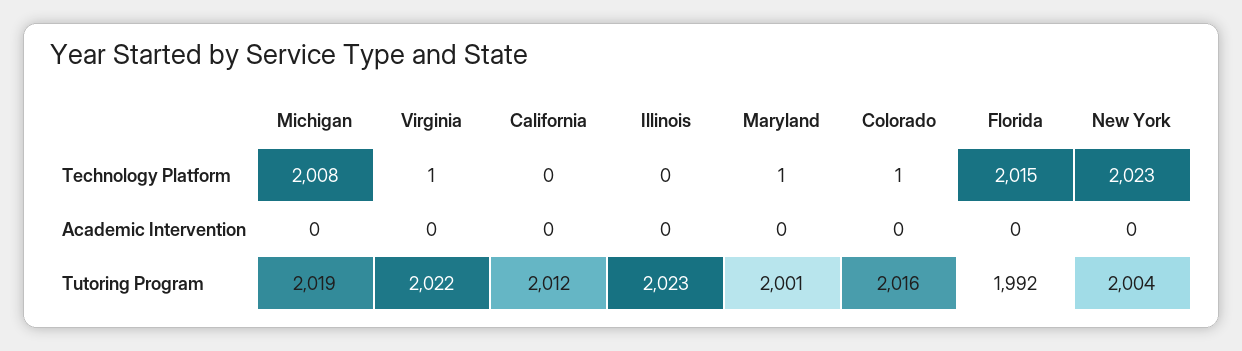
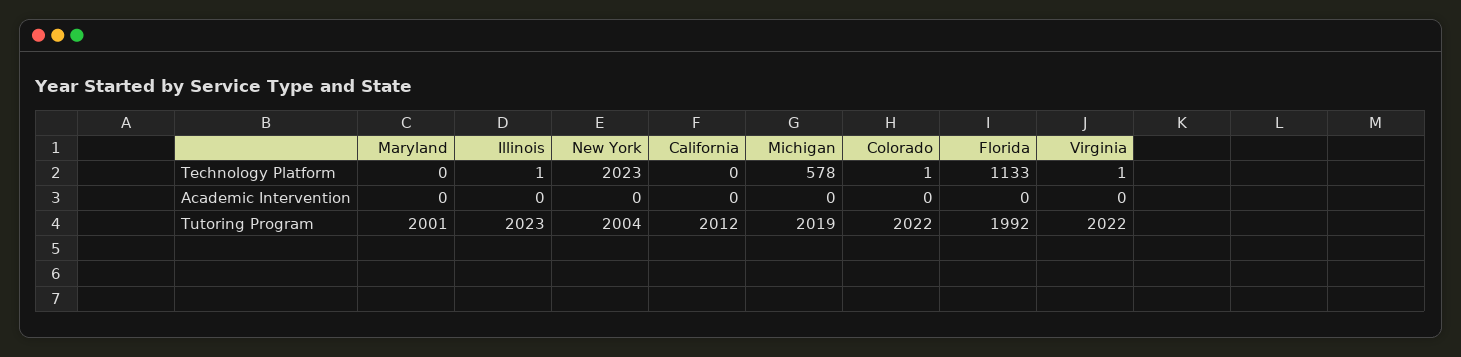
Michigan, Technology Platform: 2008 -> 578
Illinois, Technology Platform: 0 -> 1
Maryland, Technology Platform: 1 -> 0
Florida, Technology Platform: 2015 -> 1133
Colorado, Tutoring Program: 2016 -> 2022

